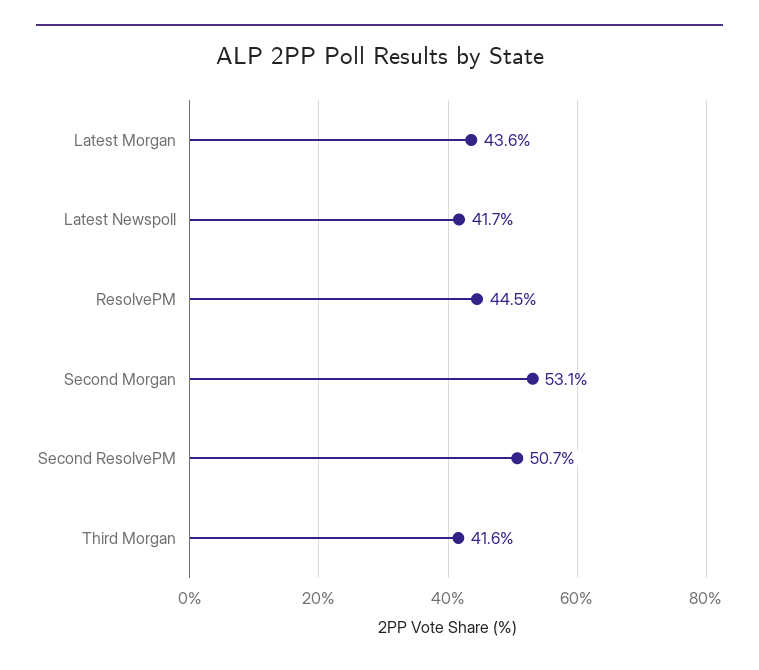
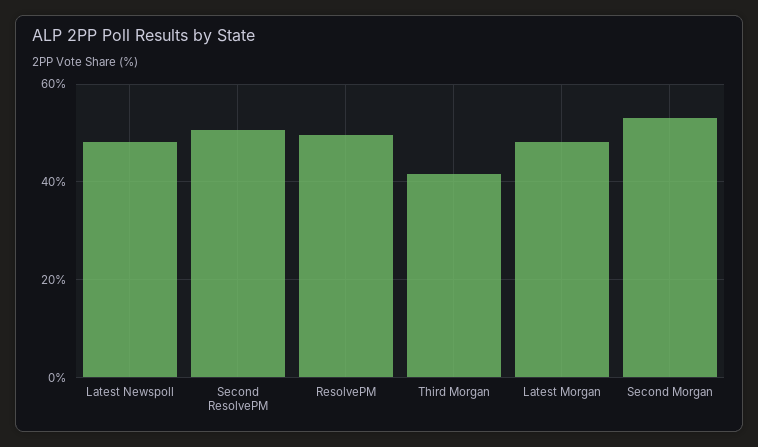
Latest Morgan: 43.6 -> 48
Latest Newspoll: 41.7 -> 48
ResolvePM: 44.5 -> 50

